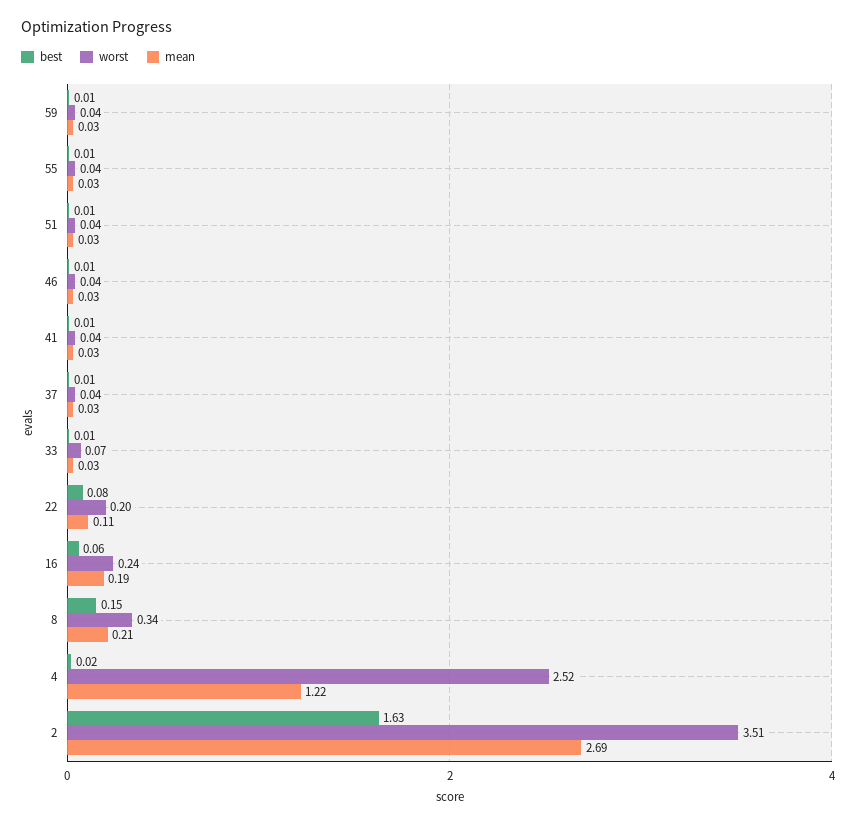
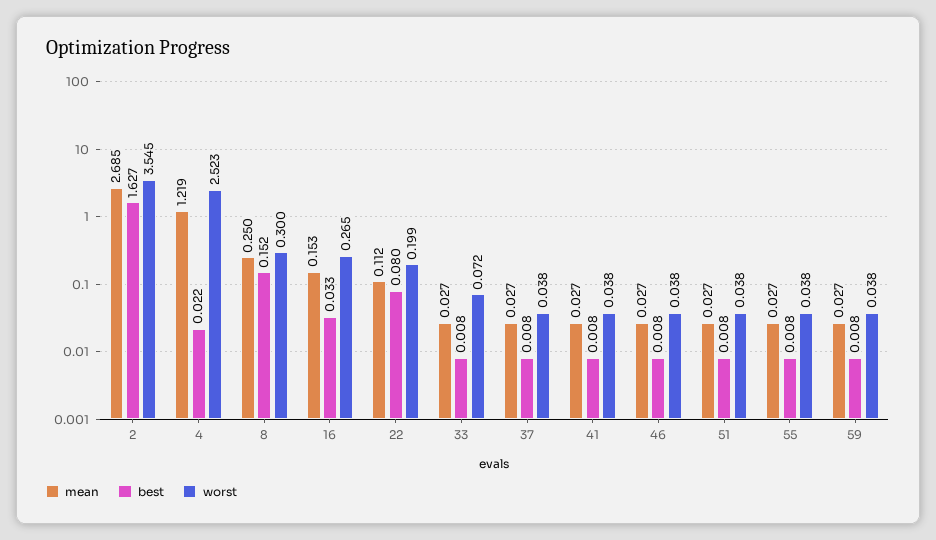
best, 16: 0.06 -> 0.033
worst, 16: 0.24 -> 0.265
mean, 16: 0.19 -> 0.153
worst, 8: 0.34 -> 0.3
mean, 8: 0.21 -> 0.25
worst, 2: 3.51 -> 3.545

